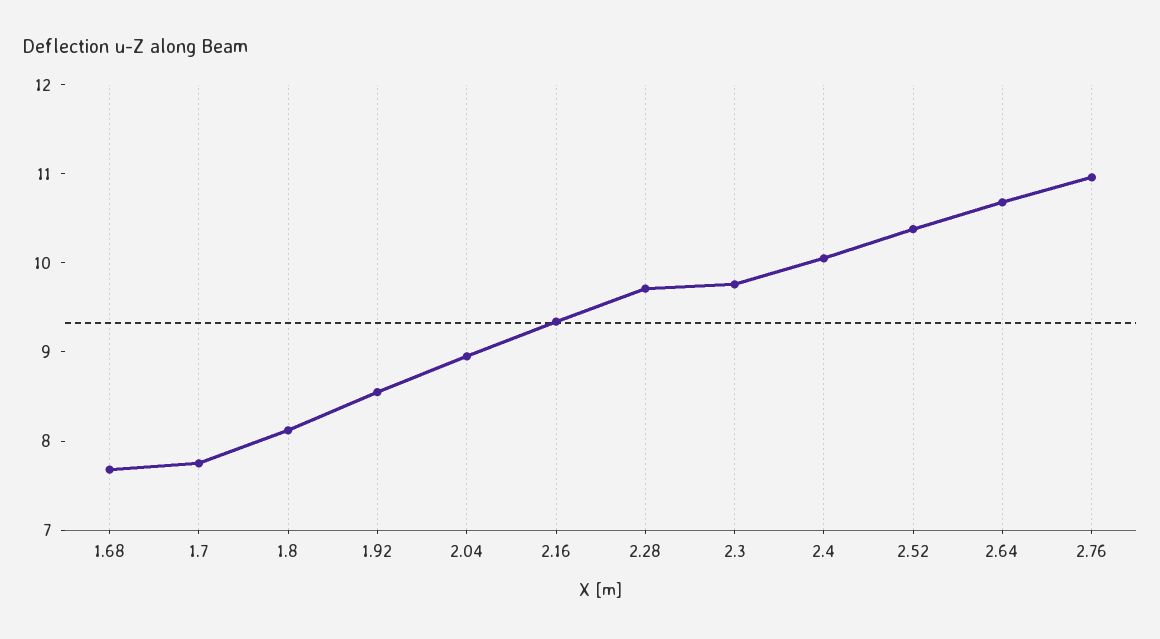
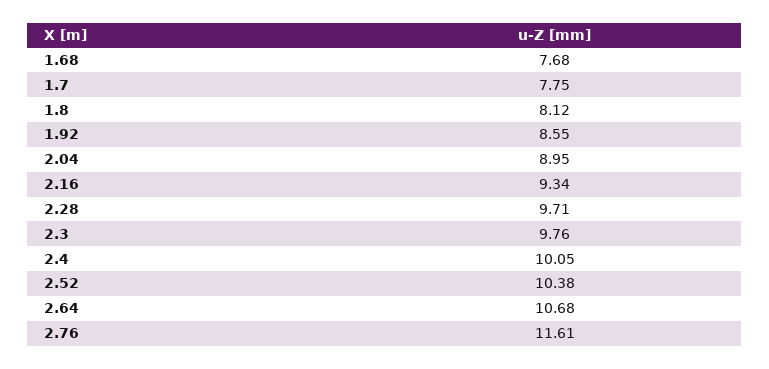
2.76: 11 -> 11.61

